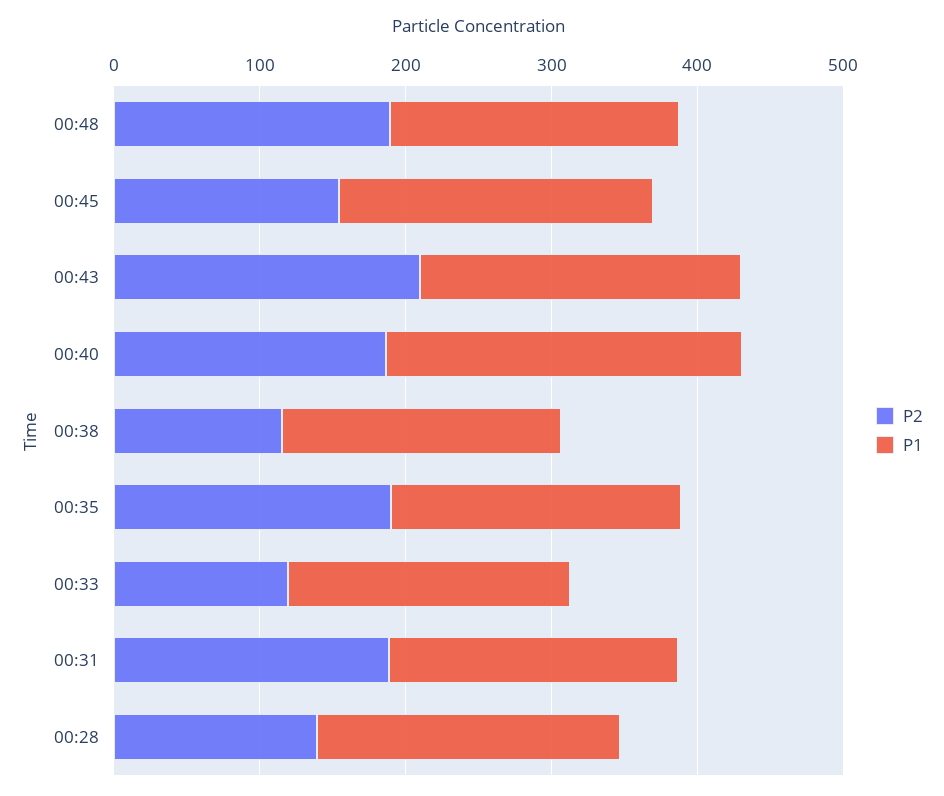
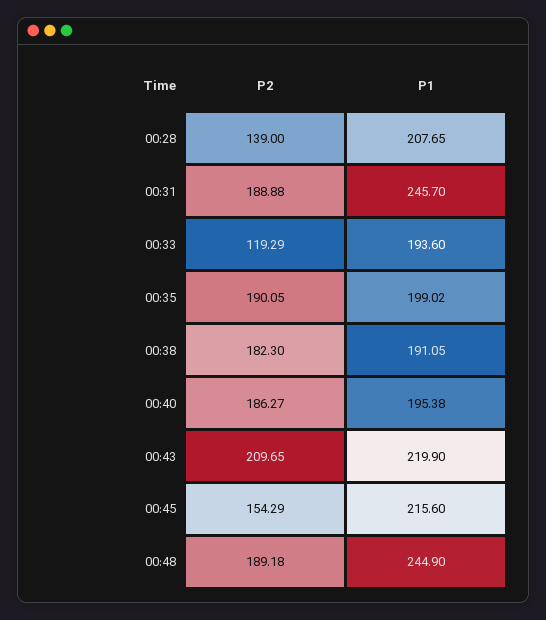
P1, 00:48: 200 -> 244.9
P1, 00:40: 240 -> 195.38
P2, 00:38: 120 -> 182.3
P1, 00:31: 200 -> 245.7

